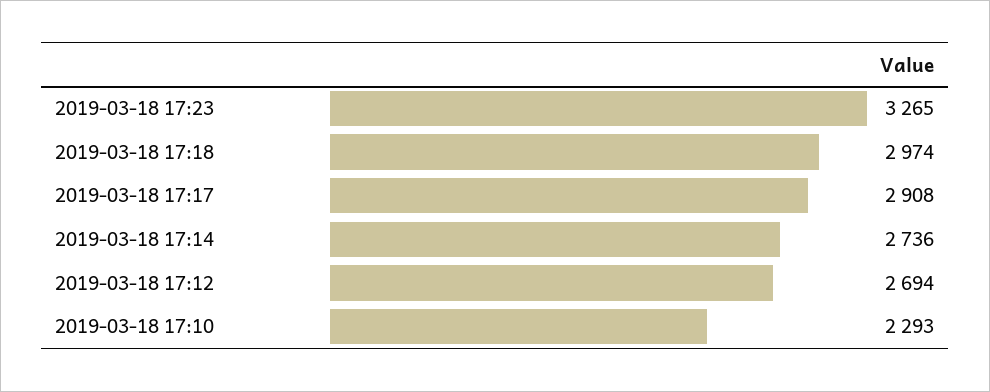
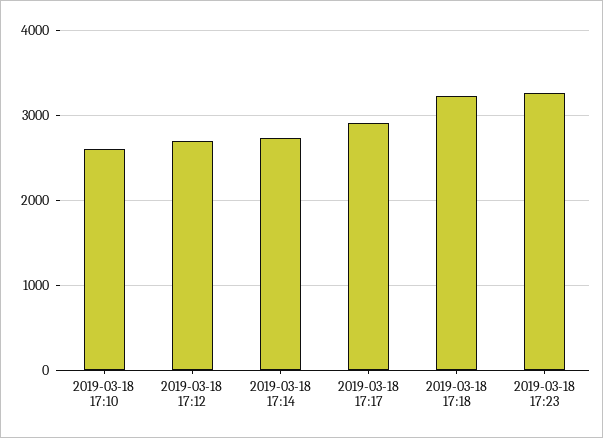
2019-03-18 17:18: 2974 -> 3200
2019-03-18 17:10: 2293 -> 2600

